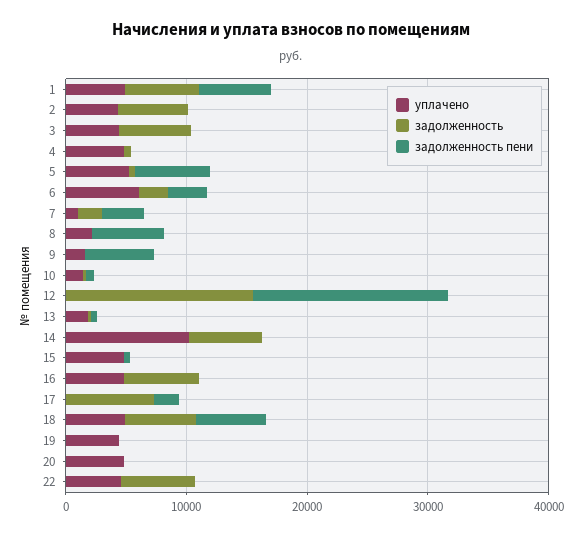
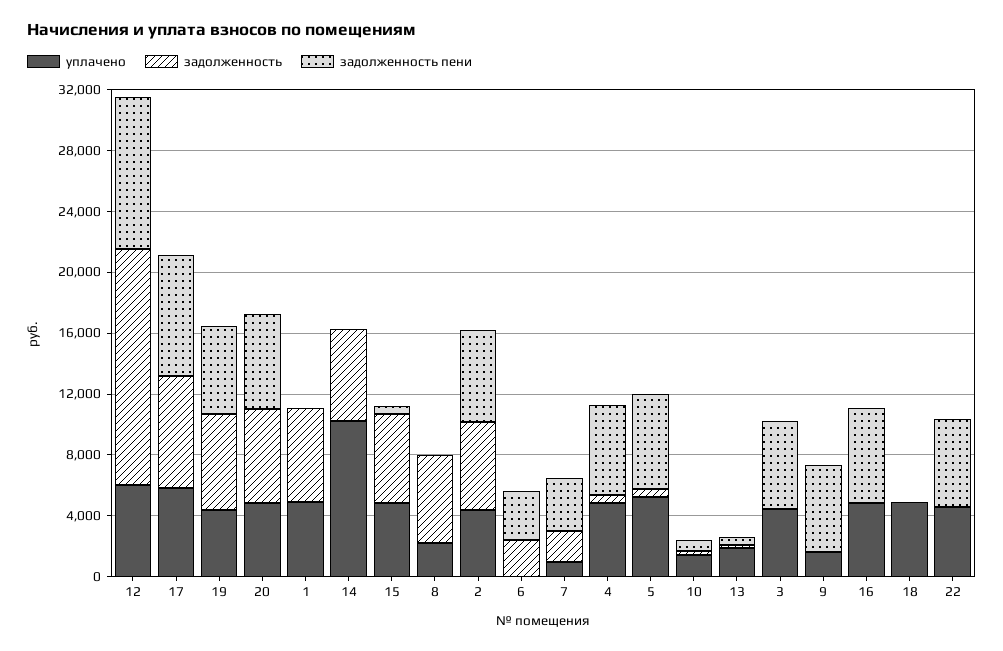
задолженность пени, 1: 6000 -> 0
задолженность пени, 2: 0 -> 6000
задолженность, 3: 6000 -> 0
задолженность пени, 3: 0 -> 6000
задолженность пени, 4: 0 -> 6000
уплачено, 6: 6000 -> 0
задолженность, 8: 0 -> 6000
задолженность пени, 8: 6000 -> 0
уплачено, 12: 0 -> 6000
задолженность пени, 12: 16000 -> 10000
задолженность, 15: 0 -> 6000
задолженность, 16: 6000 -> 0
задолженность пени, 16: 0 -> 6000
уплачено, 17: 0 -> 6000
задолженность пени, 17: 2000 -> 8000
задолженность, 18: 6000 -> 0
задолженность пени, 18: 6000 -> 0
задолженность, 19: 0 -> 6000
задолженность пени, 19: 0 -> 6000
задолженность, 20: 0 -> 6000
задолженность пени, 20: 0 -> 6000
задолженность, 22: 6000 -> 0
задолженность пени, 22: 0 -> 6000

